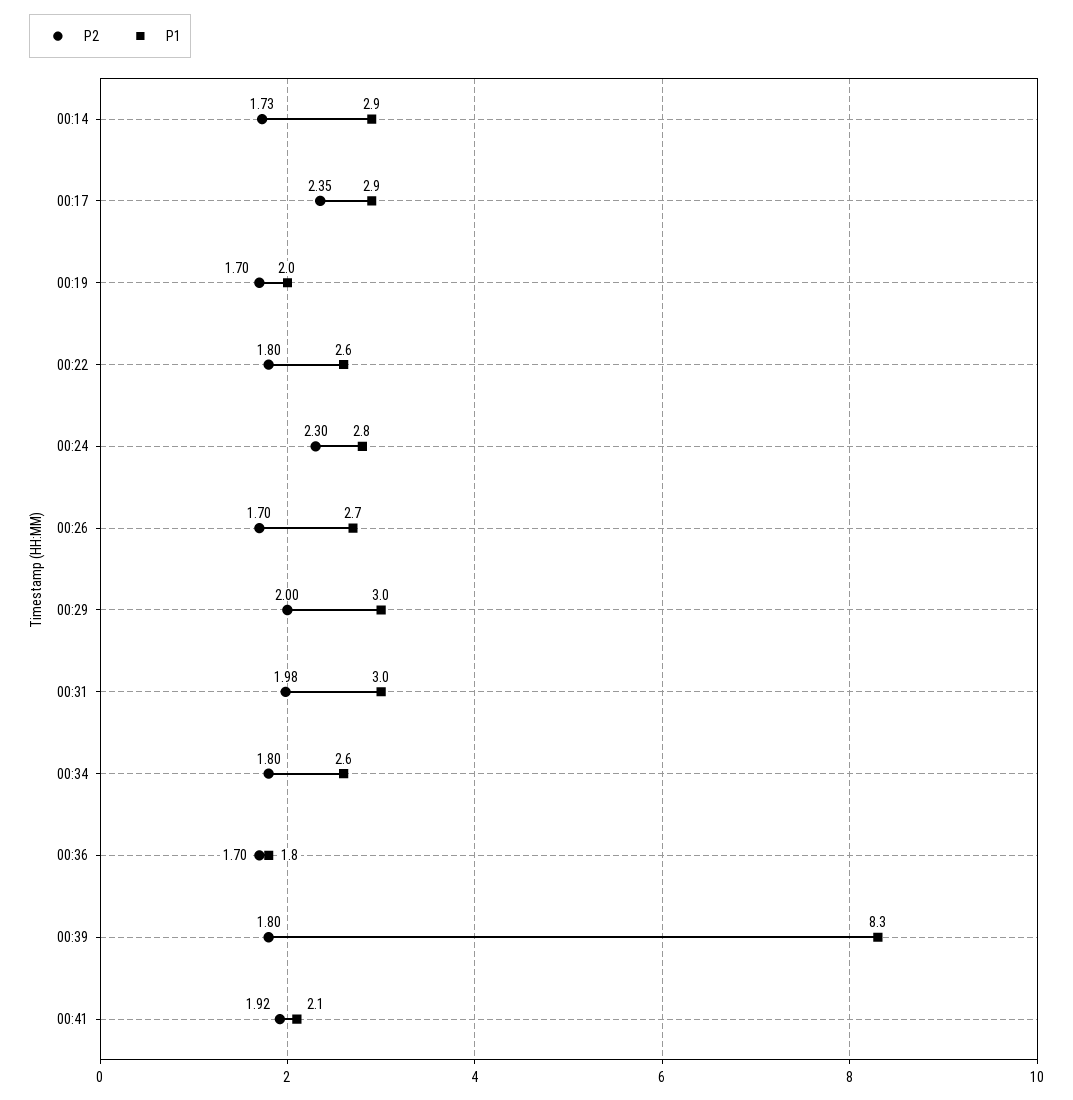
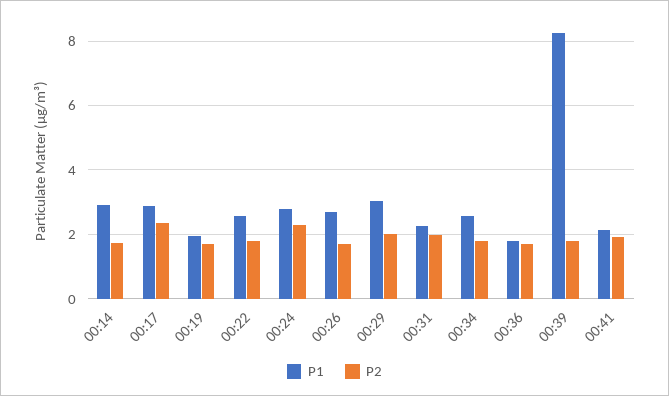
P1, 00:31: 3 -> 2.2

